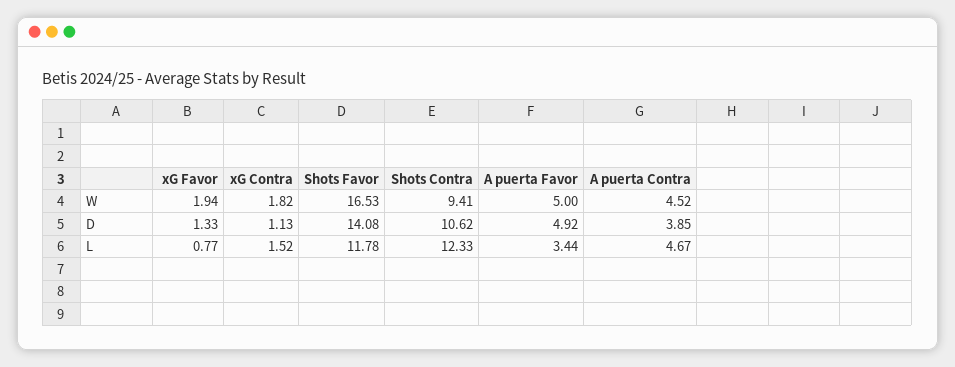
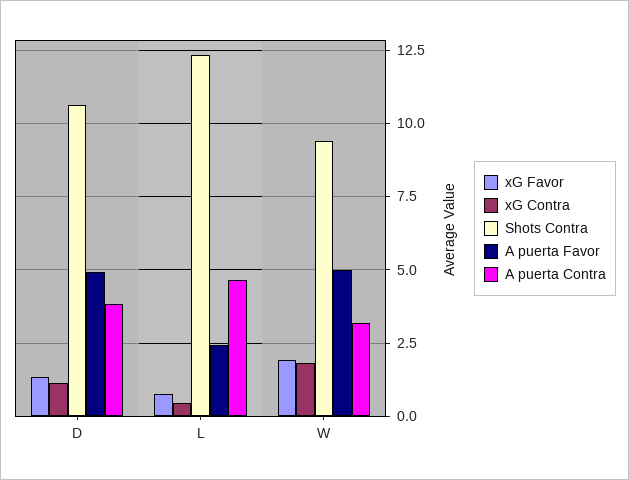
Shots Favor, W: 16.53 -> none
A puerta Contra, W: 4.52 -> 3.25
Shots Favor, D: 14.08 -> none
xG Contra, L: 1.52 -> 0.5
Shots Favor, L: 11.78 -> none
A puerta Favor, L: 3.44 -> 2.5

